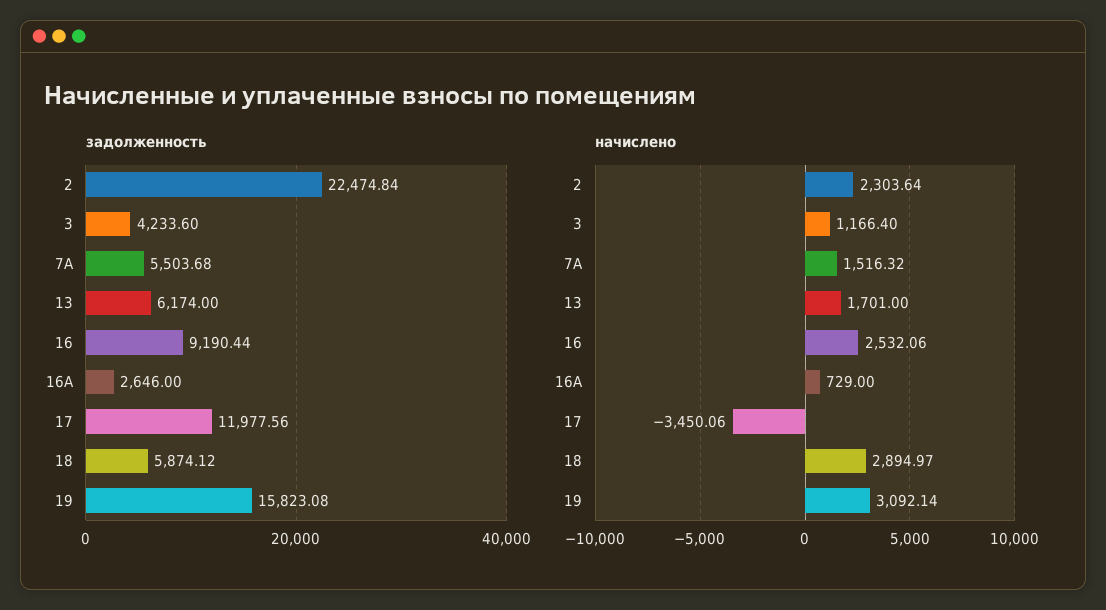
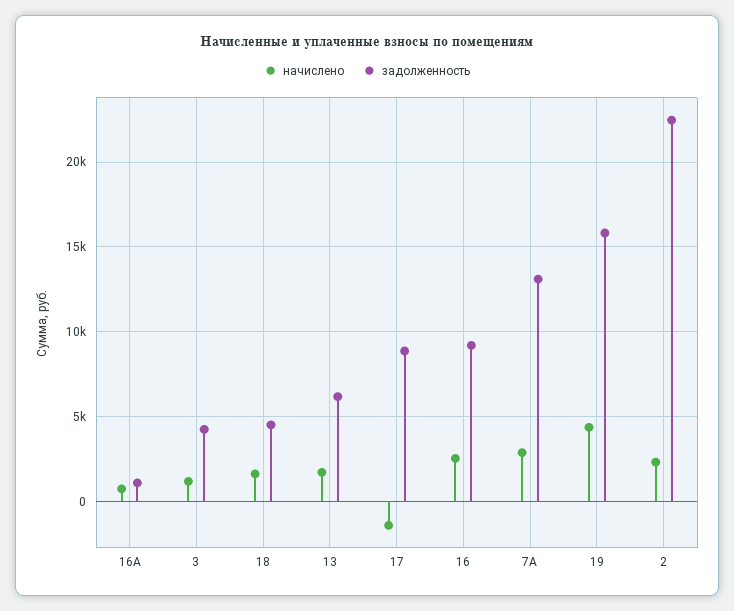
задолженность, 7А: 5503.68 -> 13000
задолженность, 16А: 2646 -> 1000
задолженность, 17: 11977.56 -> 9000
задолженность, 18: 5874.12 -> 4500
начислено, 7А: 1516.32 -> 3000
начислено, 17: -3450.06 -> -1500
начислено, 18: 2894.97 -> 1500
начислено, 19: 3092.14 -> 4500

